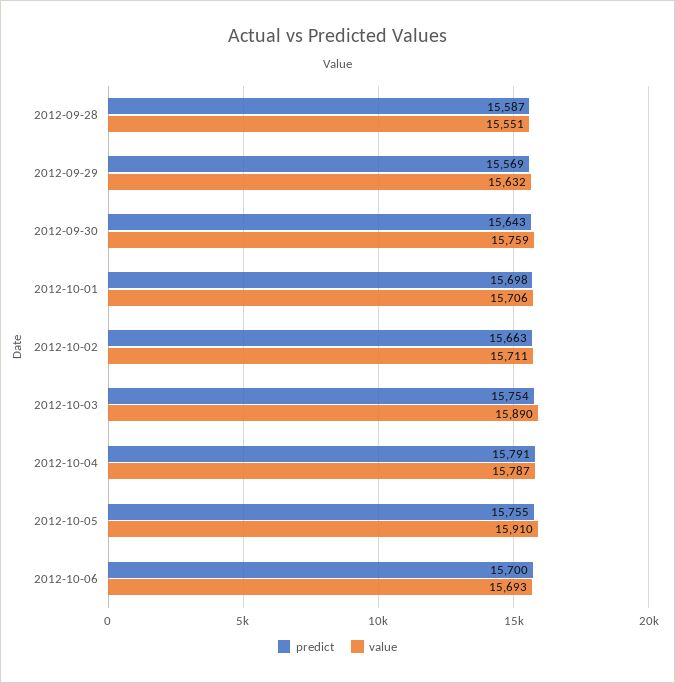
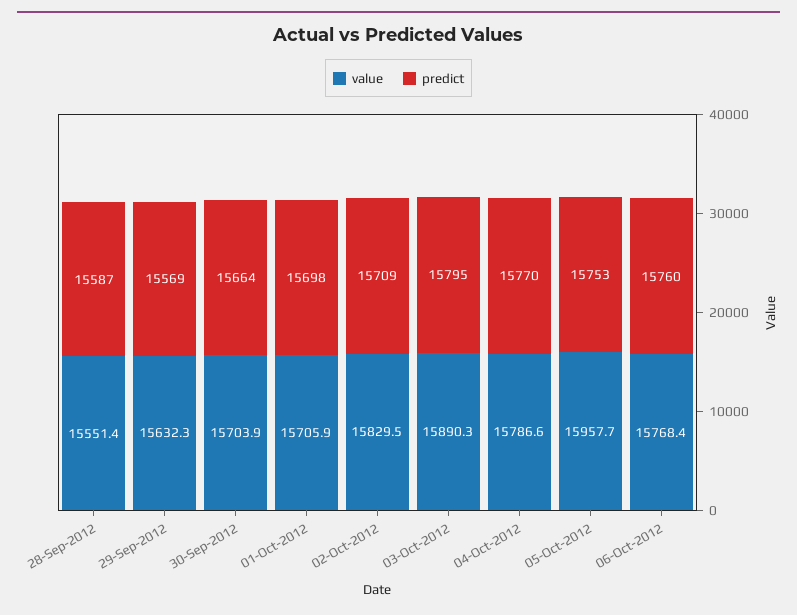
predict, 2012-09-30: 15643 -> 15664
value, 2012-09-30: 15759 -> 15703.9
predict, 2012-10-02: 15663 -> 15709
value, 2012-10-02: 15711 -> 15829.5
predict, 2012-10-03: 15754 -> 15795
predict, 2012-10-04: 15791 -> 15770
predict, 2012-10-05: 15755 -> 15753
value, 2012-10-05: 15910 -> 15957.7
predict, 2012-10-06: 15700 -> 15760
value, 2012-10-06: 15693 -> 15768.4

